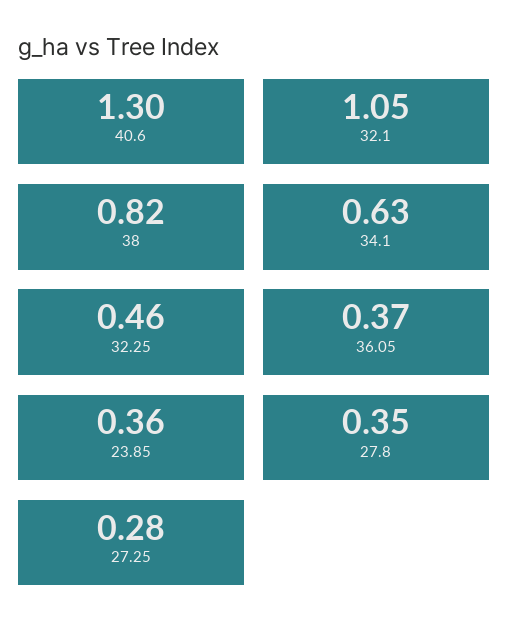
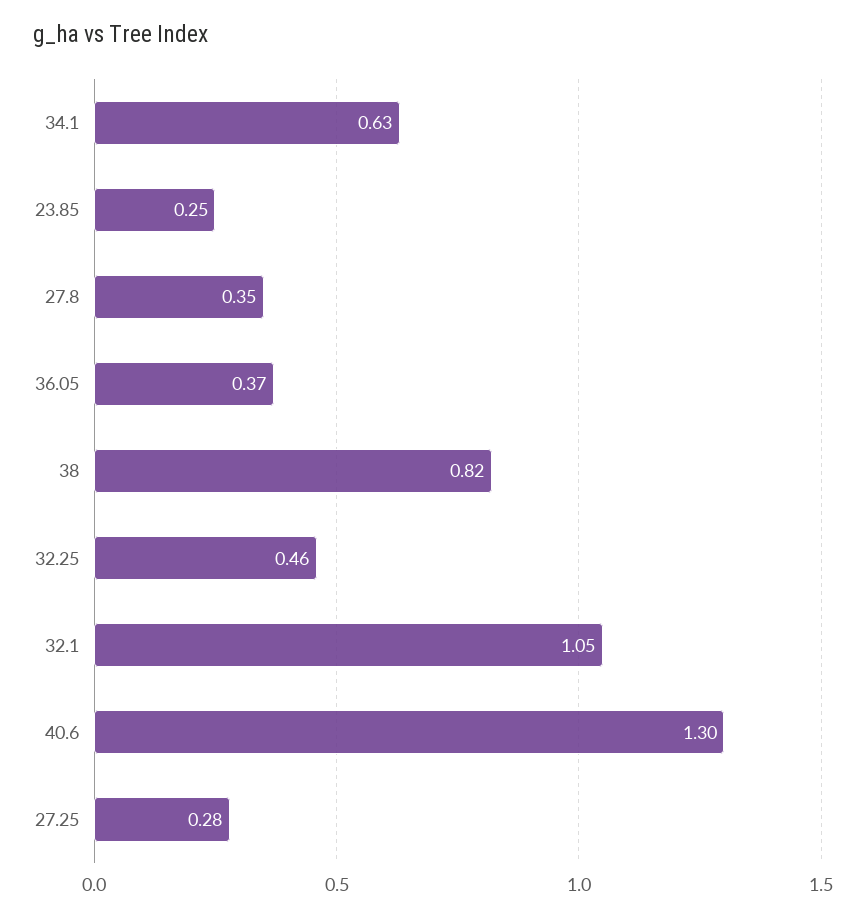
23.85: 0.36 -> 0.25

